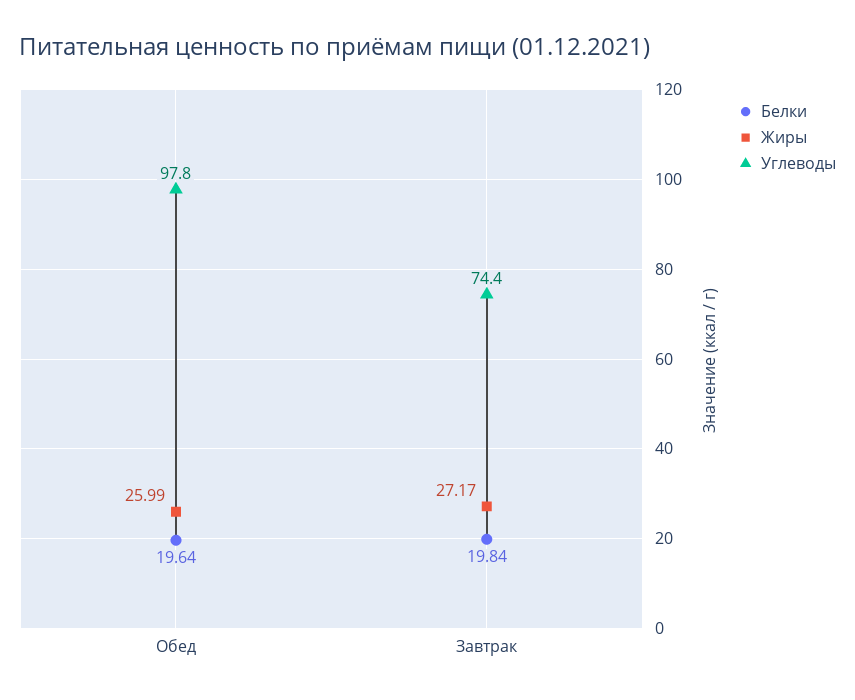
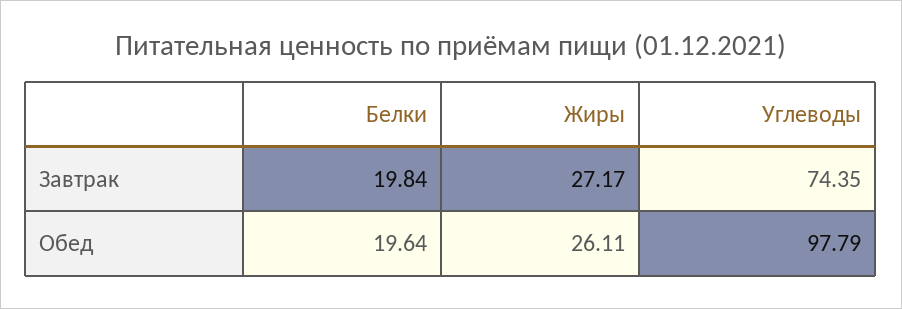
Жиры, Обед: 25.99 -> 26.11

